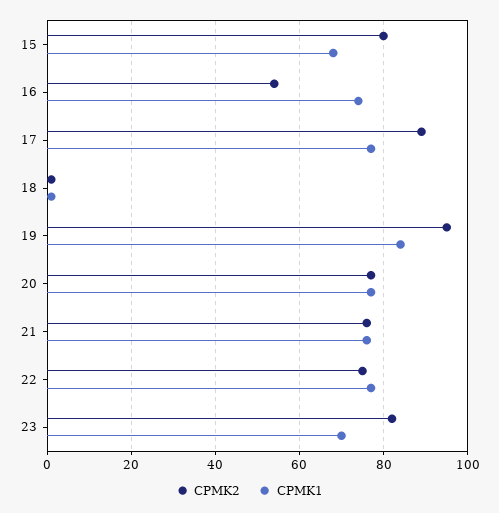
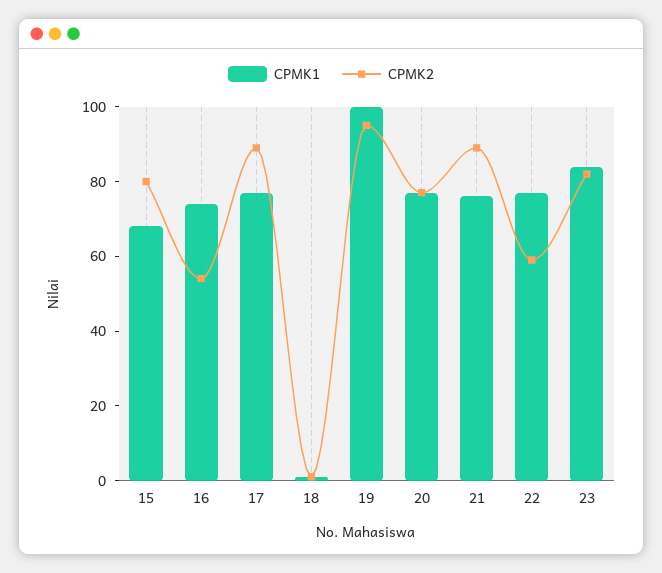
CPMK1, 19: 85 -> 100
CPMK2, 21: 75 -> 90
CPMK2, 22: 75 -> 60
CPMK1, 23: 70 -> 85

